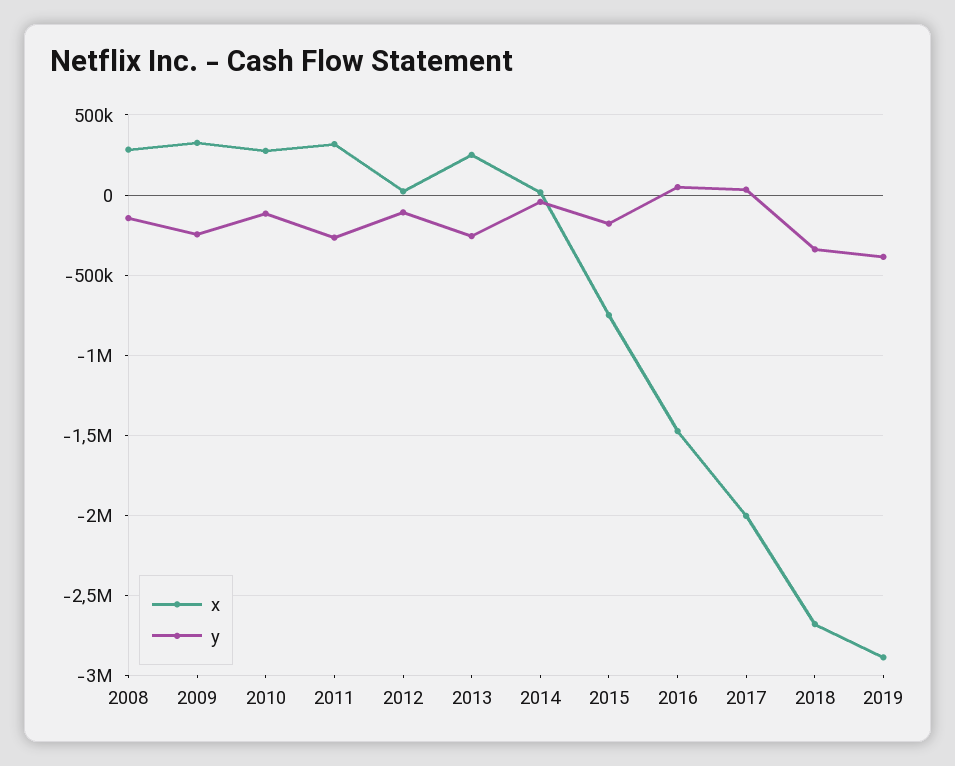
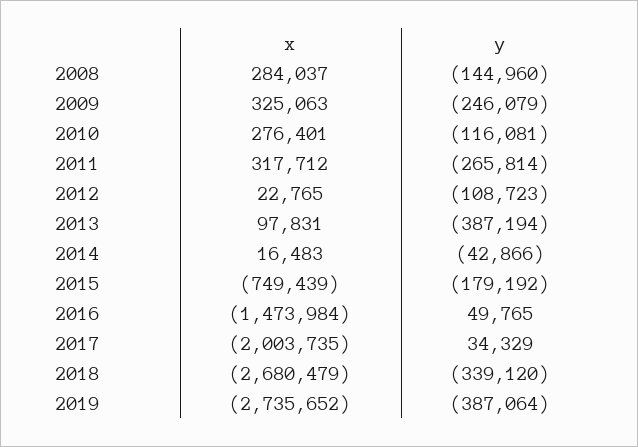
x, 2013: 250000 -> 97831
y, 2013: -250000 -> -387194
x, 2019: -2900000 -> -2735652

